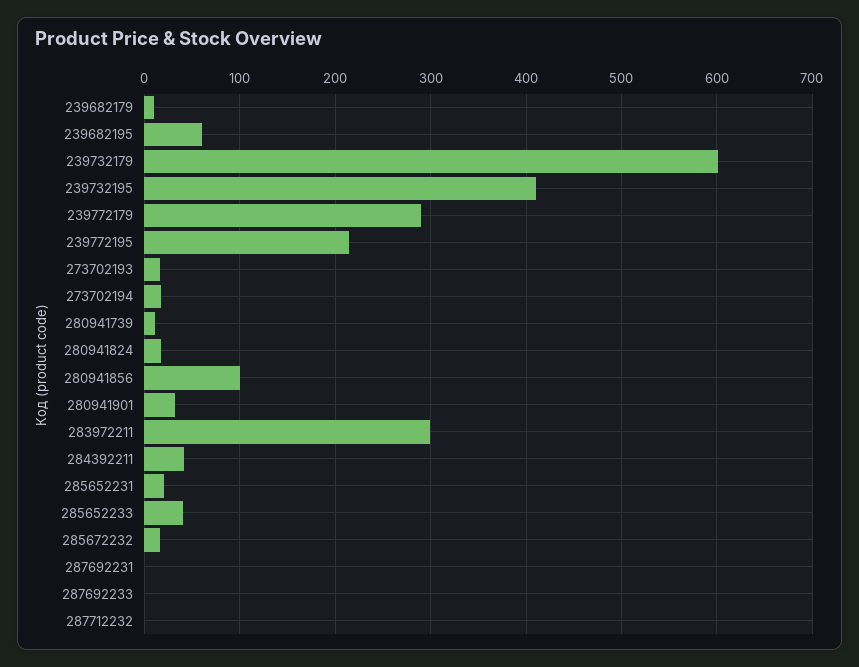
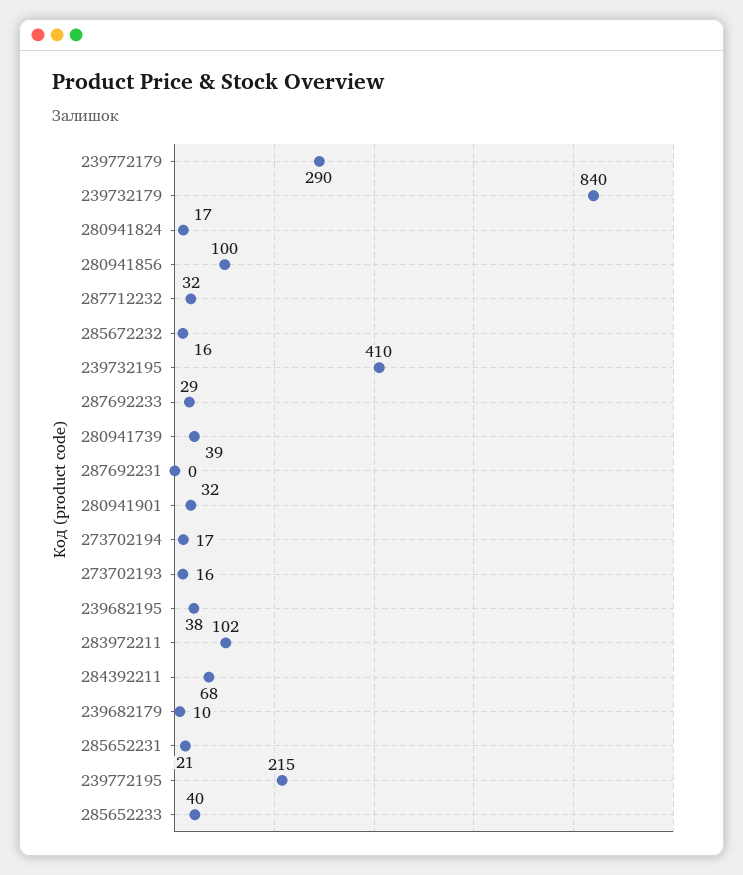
239682195: 60 -> 38
239732179: 600 -> 840
280941739: 10 -> 39
283972211: 300 -> 102
284392211: 40 -> 68
287692233: 0 -> 29
287712232: 0 -> 32

